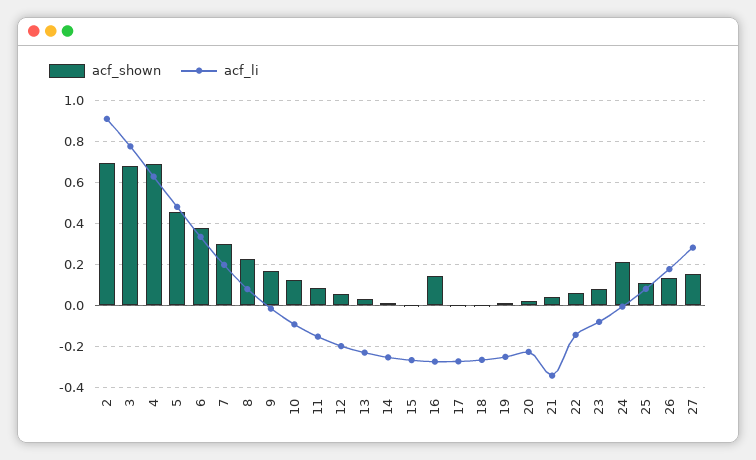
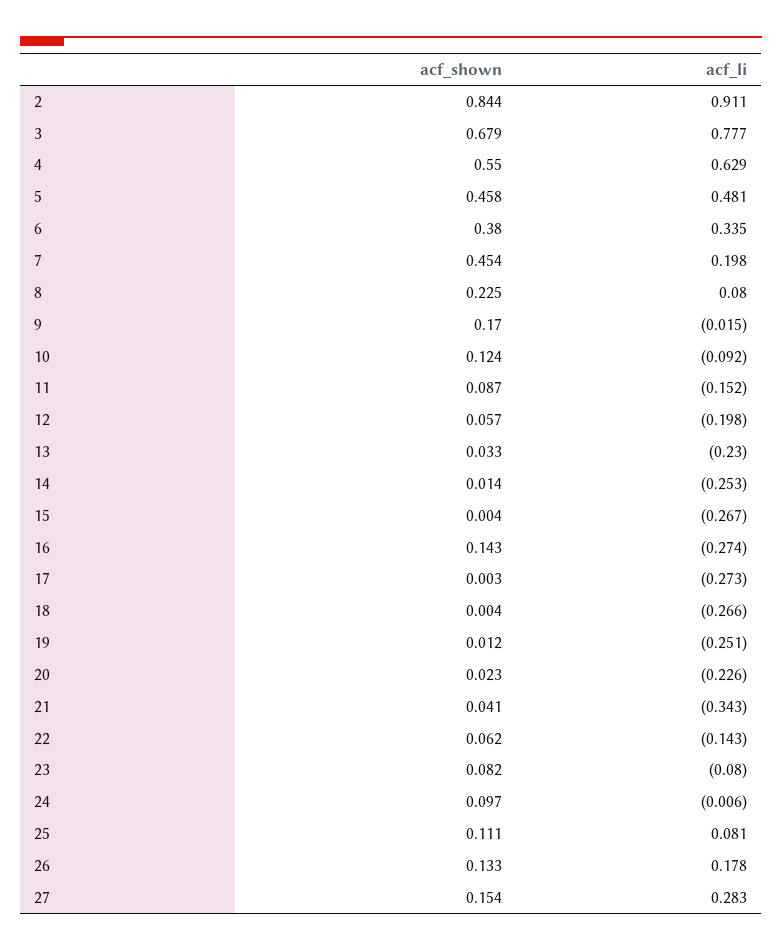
acf_shown, 2: 0.7 -> 0.844
acf_shown, 4: 0.7 -> 0.55
acf_shown, 7: 0.3 -> 0.454
acf_shown, 24: 0.2 -> 0.097

